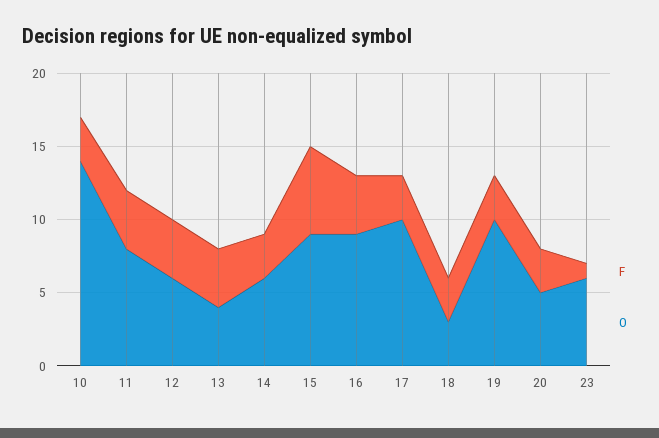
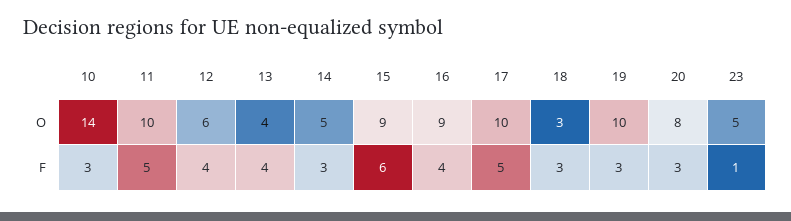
F, 11: 4 -> 5
O, 11: 8 -> 10
O, 14: 6 -> 5
F, 17: 3 -> 5
O, 20: 5 -> 8
O, 23: 6 -> 5

